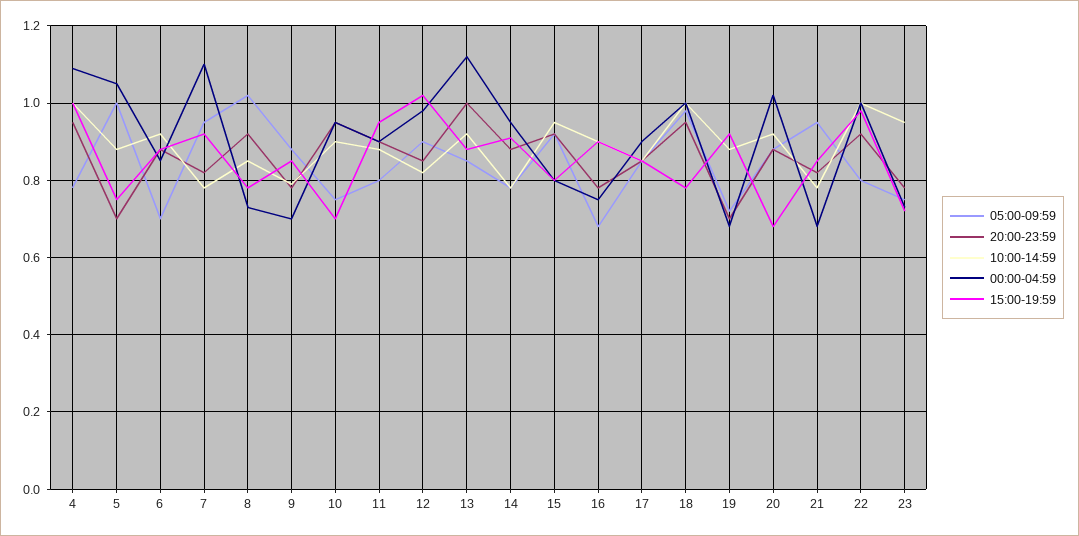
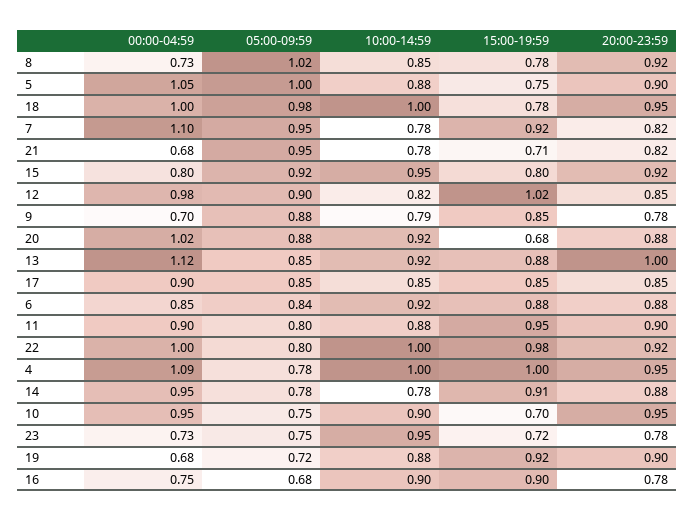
20:00-23:59, 5: 0.7 -> 0.9
05:00-09:59, 6: 0.7 -> 0.84
20:00-23:59, 19: 0.7 -> 0.9
15:00-19:59, 21: 0.85 -> 0.71

